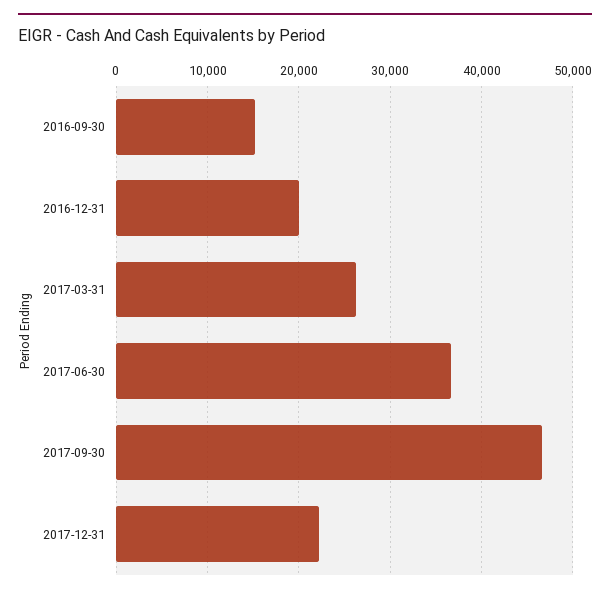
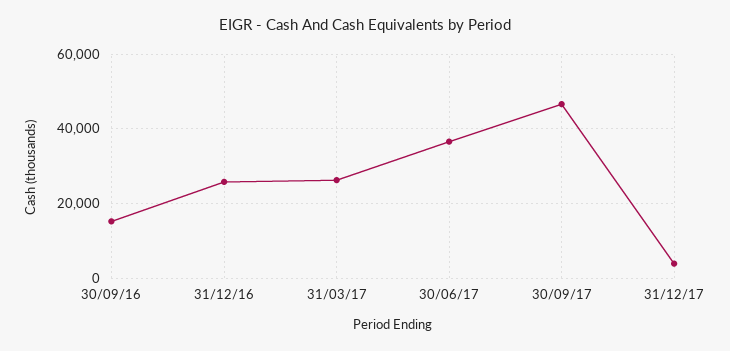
2016-12-31: 20000 -> 26000
2017-12-31: 22000 -> 4000

